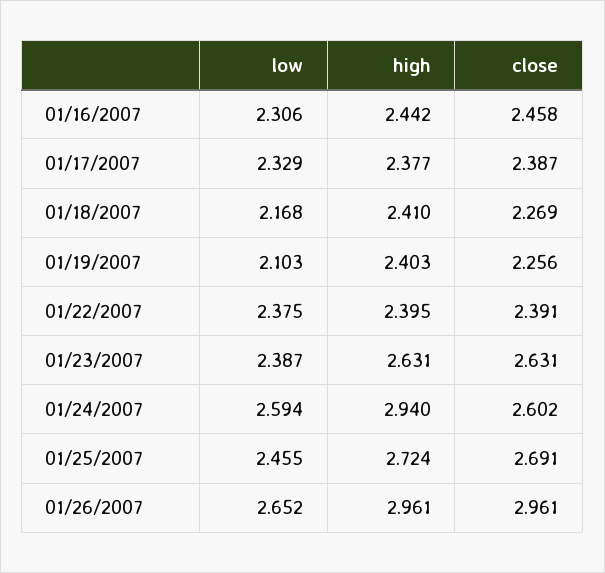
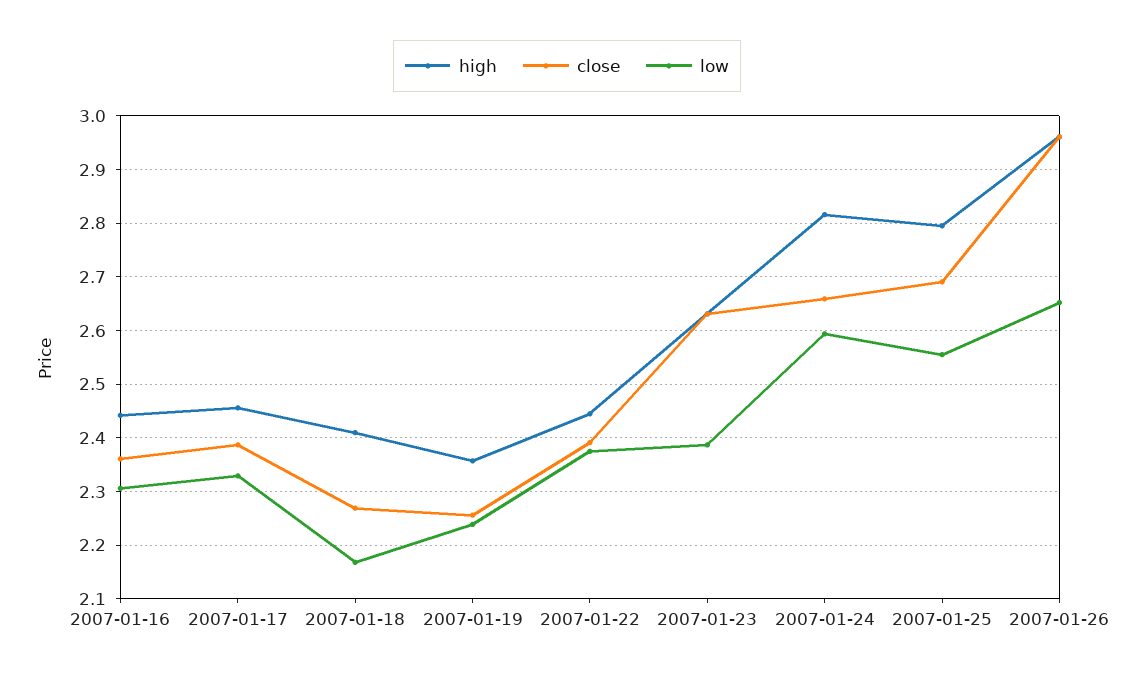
close, 01/16/2007: 2.458 -> 2.36
high, 01/17/2007: 2.377 -> 2.46
low, 01/19/2007: 2.103 -> 2.24
high, 01/19/2007: 2.403 -> 2.36
high, 01/22/2007: 2.395 -> 2.44
high, 01/24/2007: 2.94 -> 2.82
close, 01/24/2007: 2.602 -> 2.66
low, 01/25/2007: 2.455 -> 2.56
high, 01/25/2007: 2.724 -> 2.8

